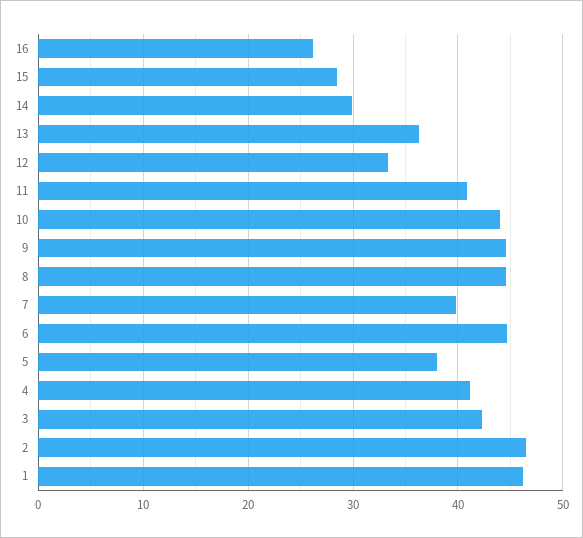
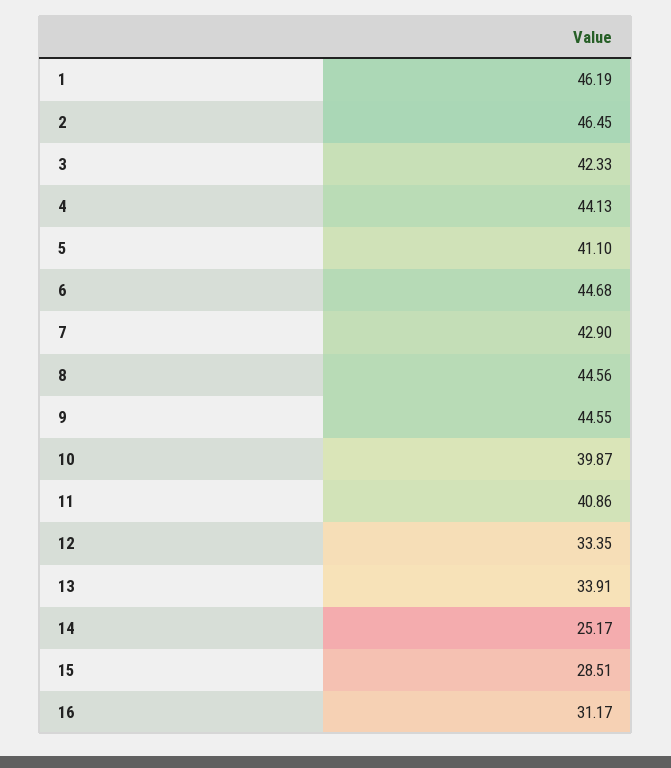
16: 26 -> 31.17
14: 30 -> 25.17
13: 36 -> 33.91
10: 44 -> 39.87
7: 40 -> 42.9
5: 38 -> 41.1
4: 41 -> 44.13

